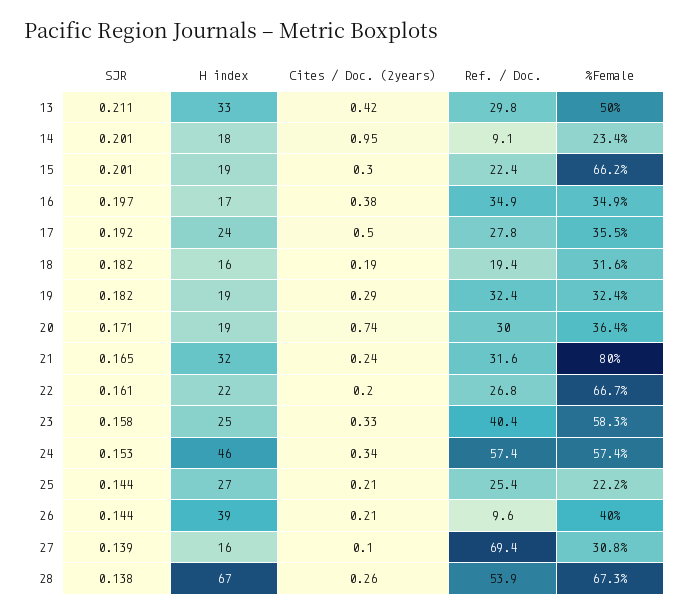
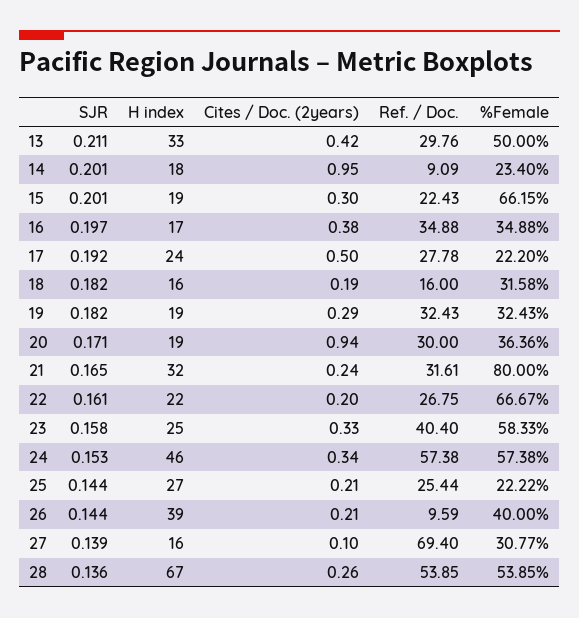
%Female, 17: 35.5 -> 22.2
Ref. / Doc., 18: 19.4 -> 16
Cites / Doc. (2years), 20: 0.74 -> 0.94
SJR, 28: 0.138 -> 0.136
%Female, 28: 67.3 -> 53.85

